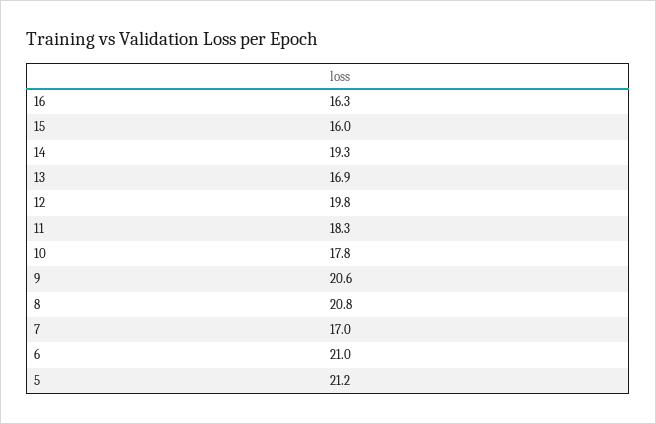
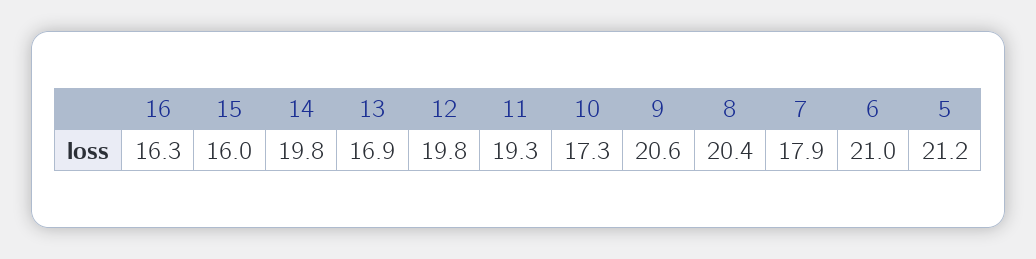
14: 19.3 -> 19.8
11: 18.3 -> 19.3
10: 17.8 -> 17.3
8: 20.8 -> 20.4
7: 17 -> 17.9

